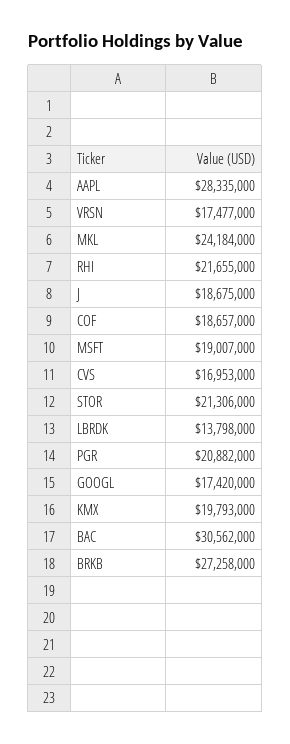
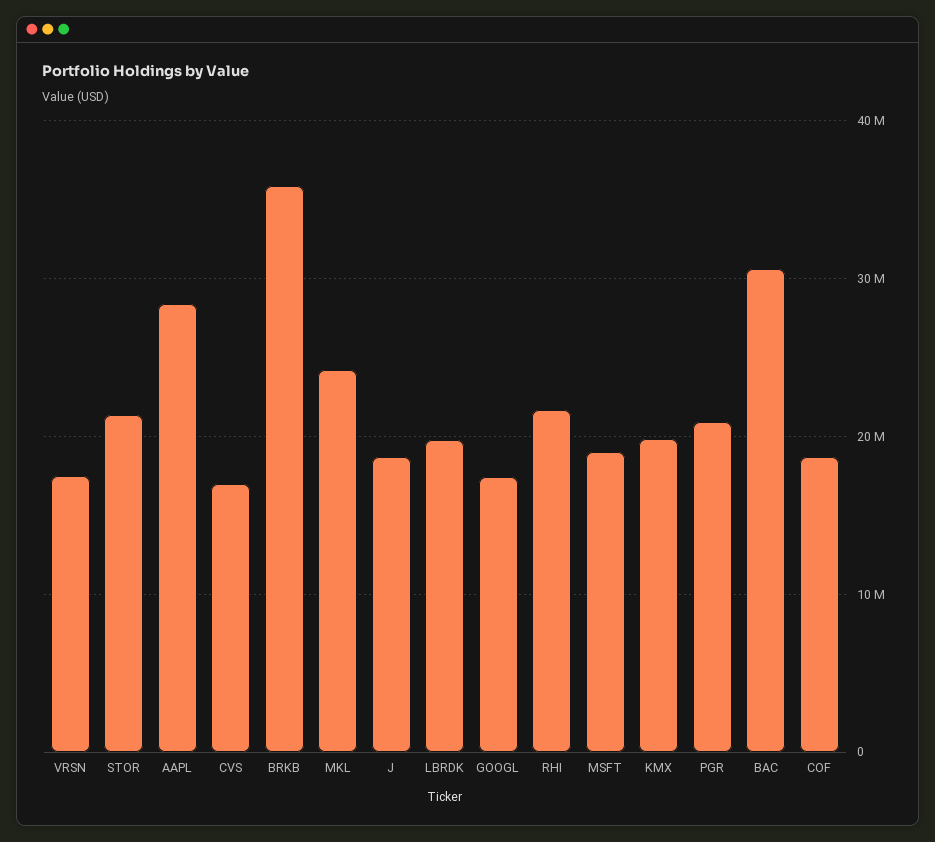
LBRDK: 13798000 -> 20000000
BRKB: 27258000 -> 36000000

